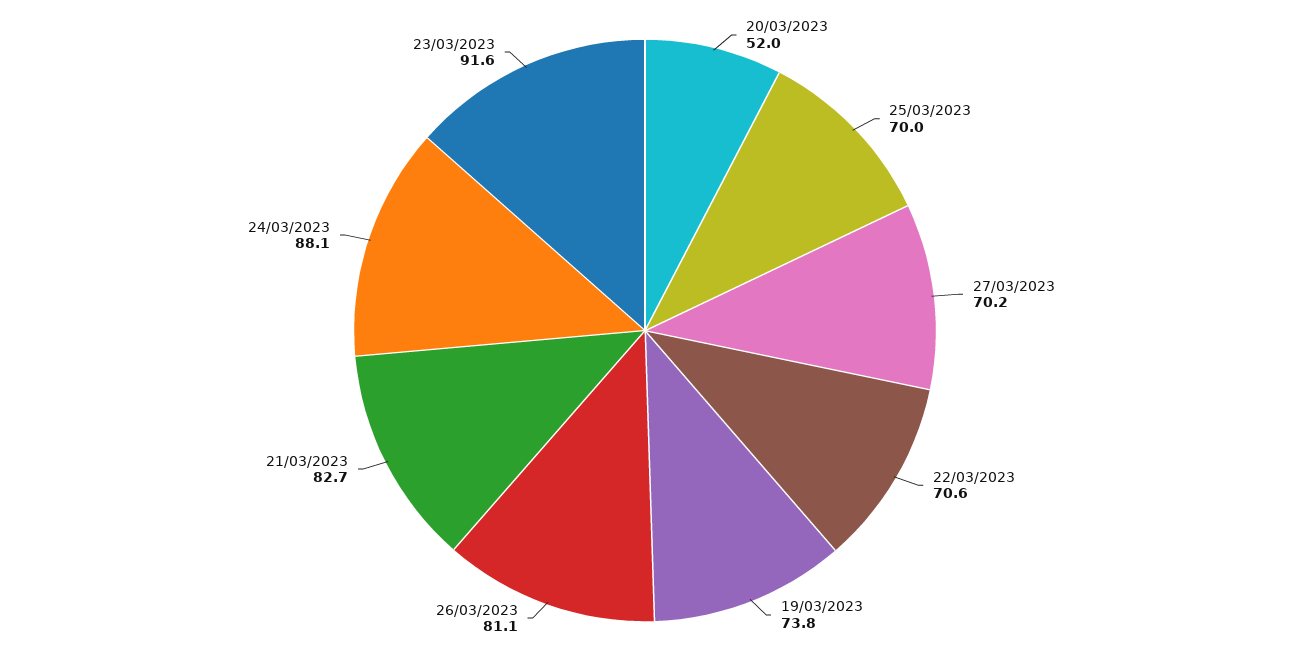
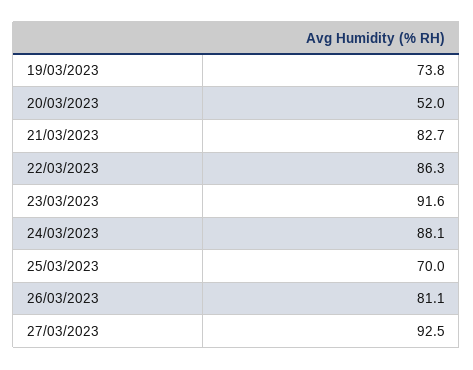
27/03/2023: 70.2 -> 92.5
22/03/2023: 70.6 -> 86.3

